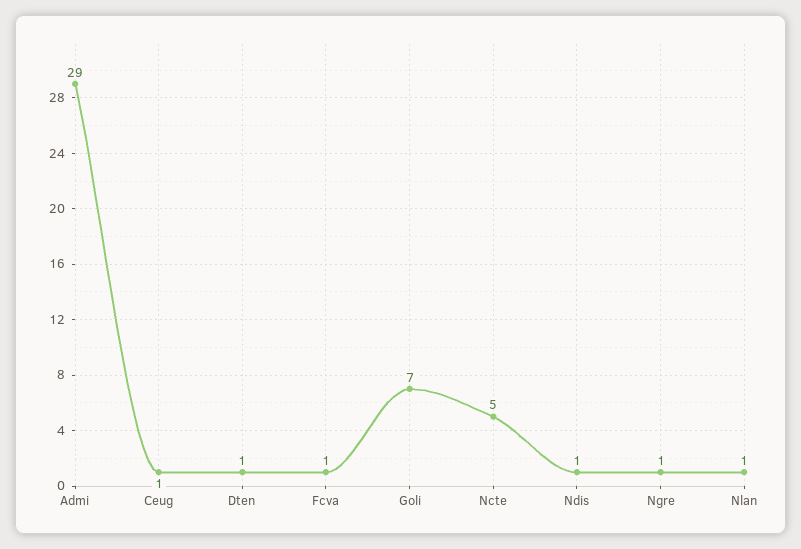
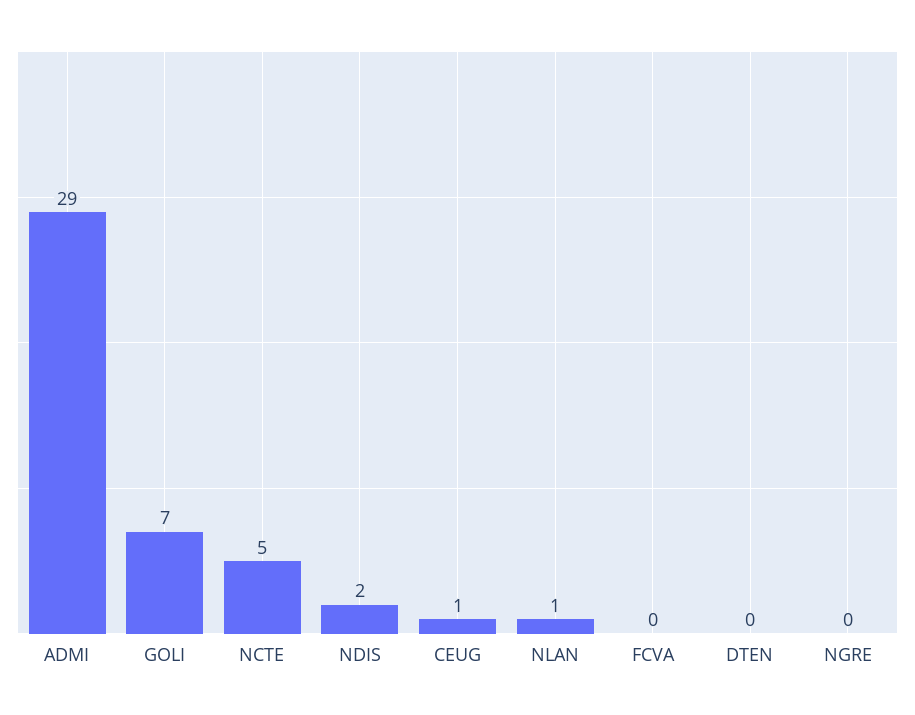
Dten: 1 -> 0
Fcva: 1 -> 0
Ndis: 1 -> 2
Ngre: 1 -> 0

